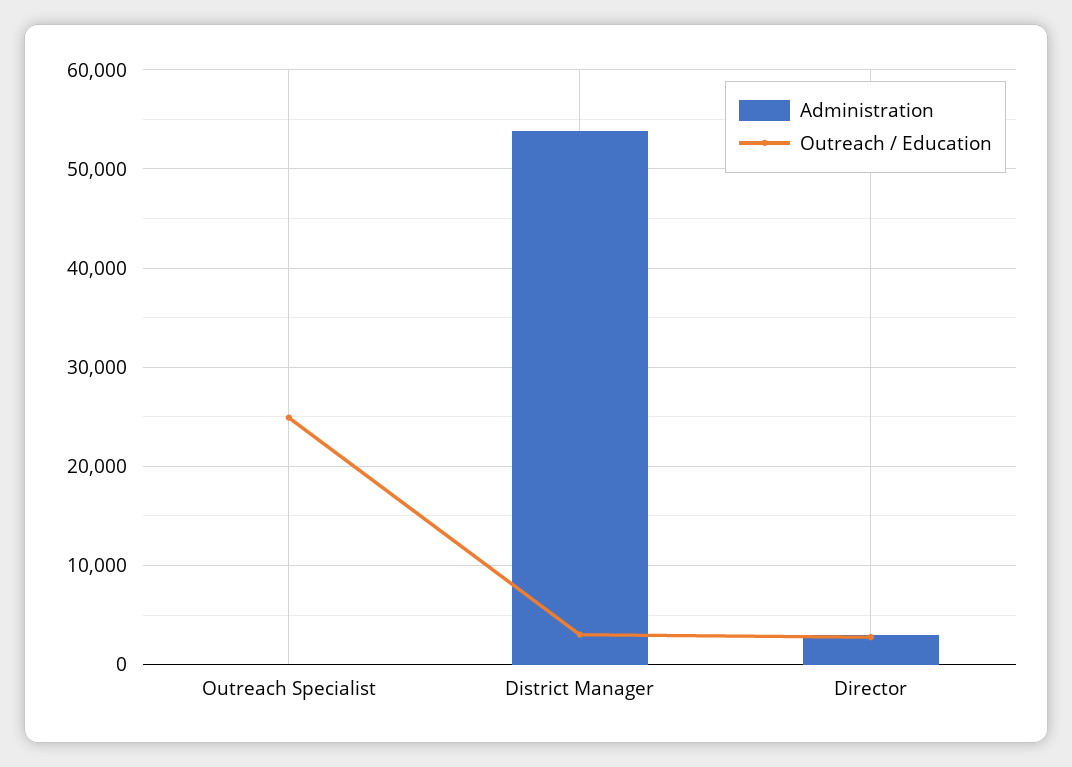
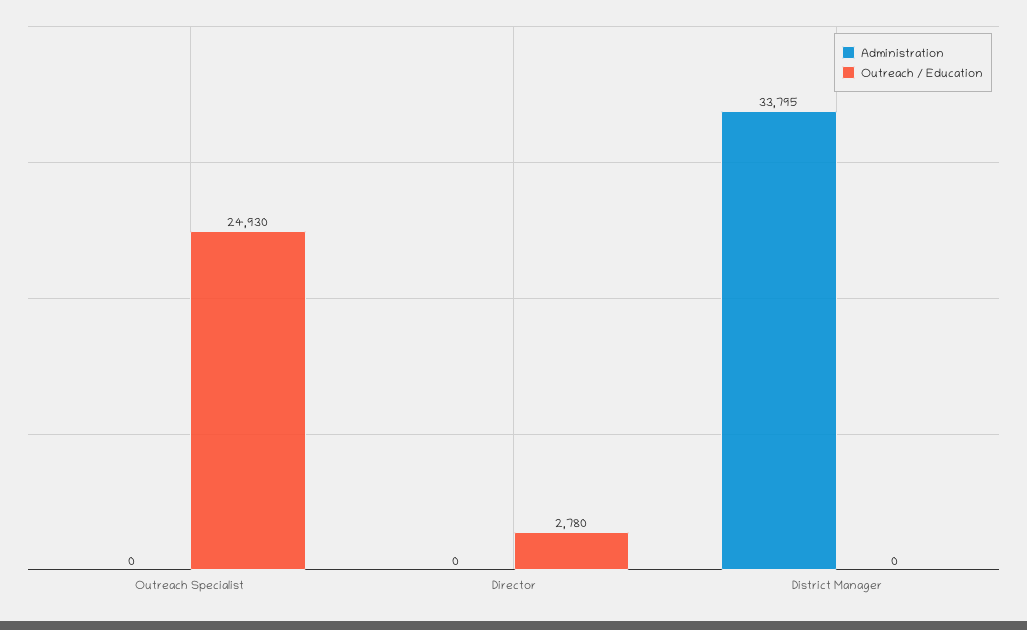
Administration, District Manager: 54000 -> 33795
Outreach / Education, District Manager: 3000 -> 0
Administration, Director: 3000 -> 0

